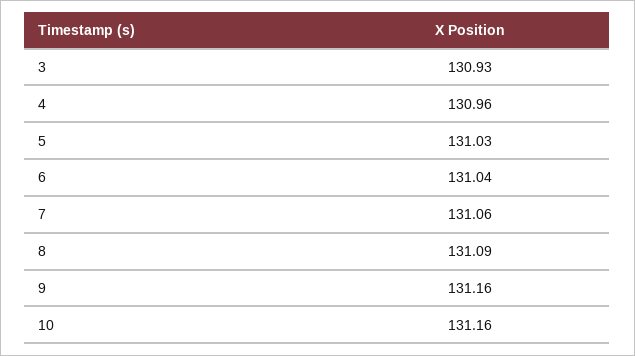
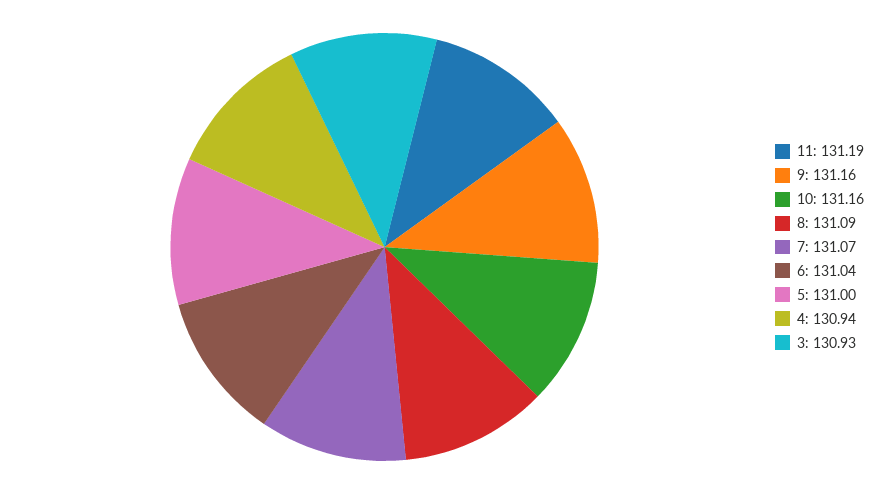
4: 130.96 -> 130.94
5: 131.03 -> 131
7: 131.06 -> 131.07
11: none -> 131.19

